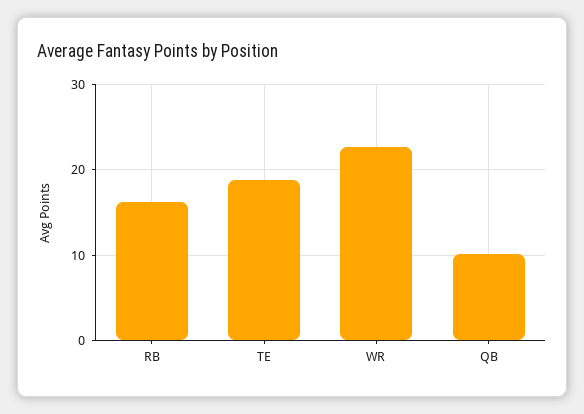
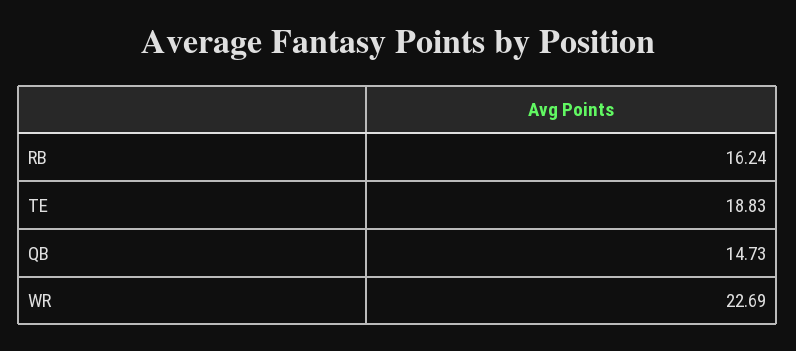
QB: 10 -> 14.73

